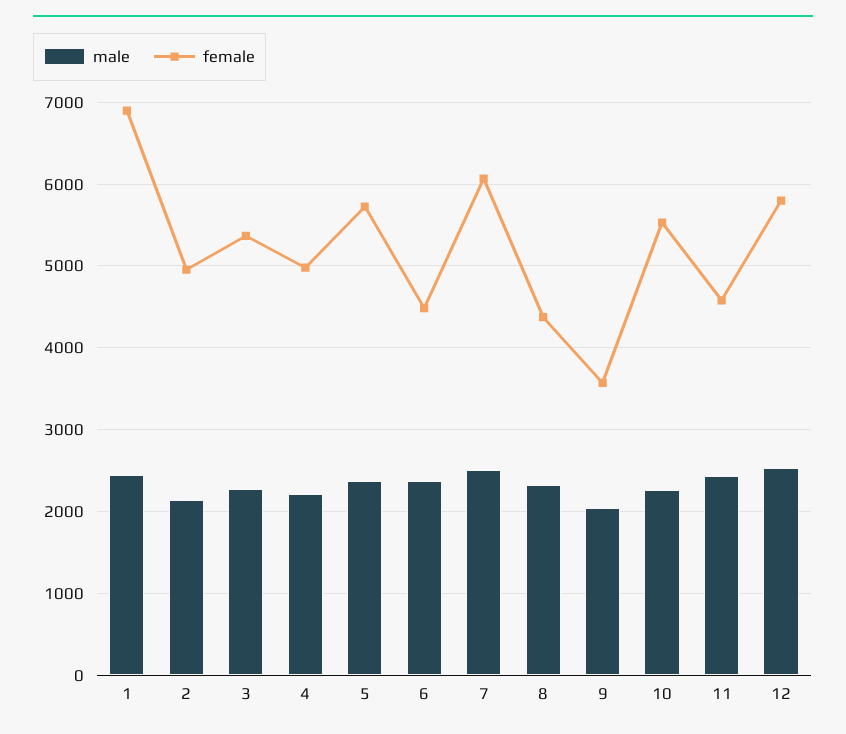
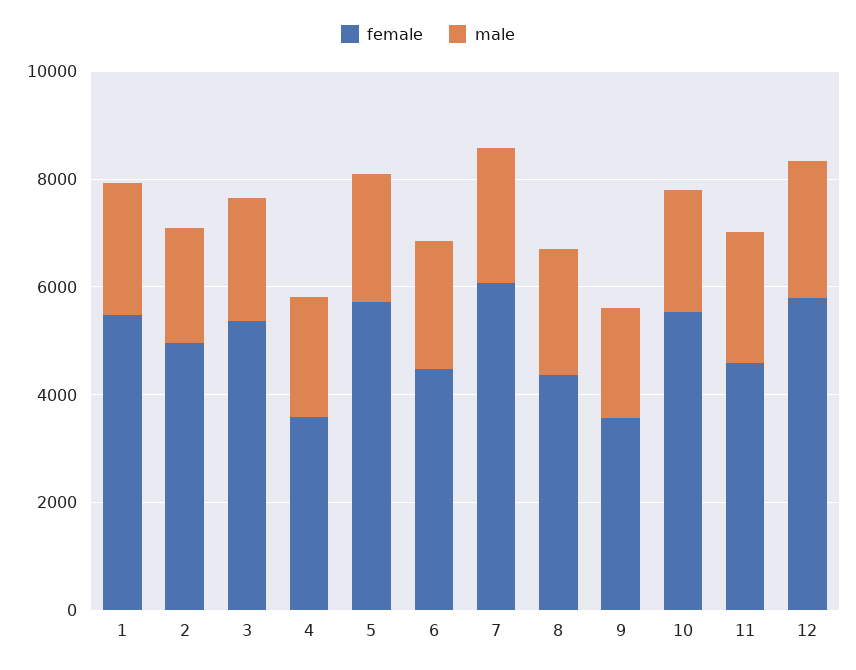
female, 1: 6900 -> 5500
female, 4: 5000 -> 3500

